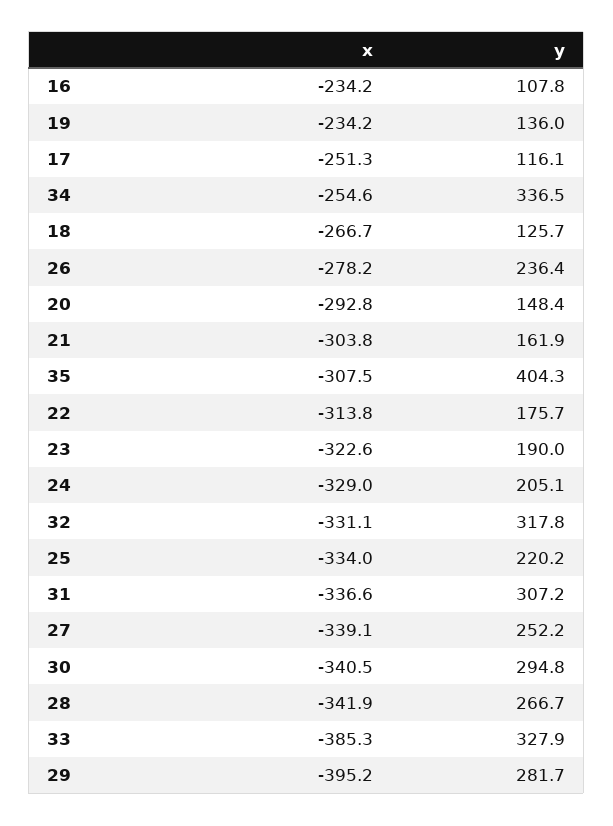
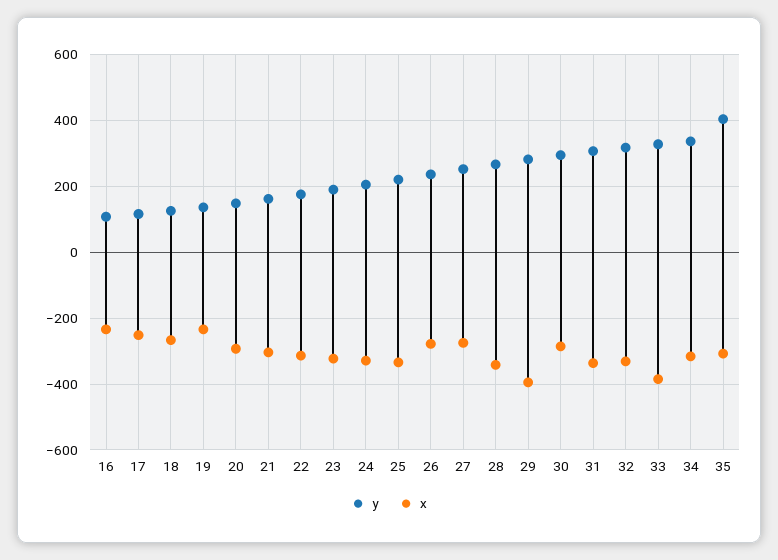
x, 34: -254.6 -> -320
x, 27: -339.1 -> -280
x, 30: -340.5 -> -280

